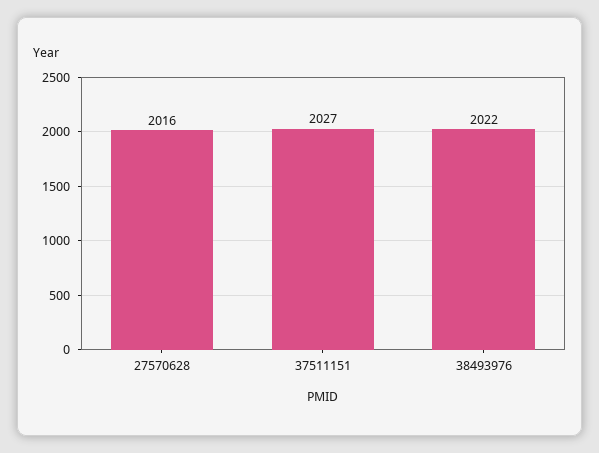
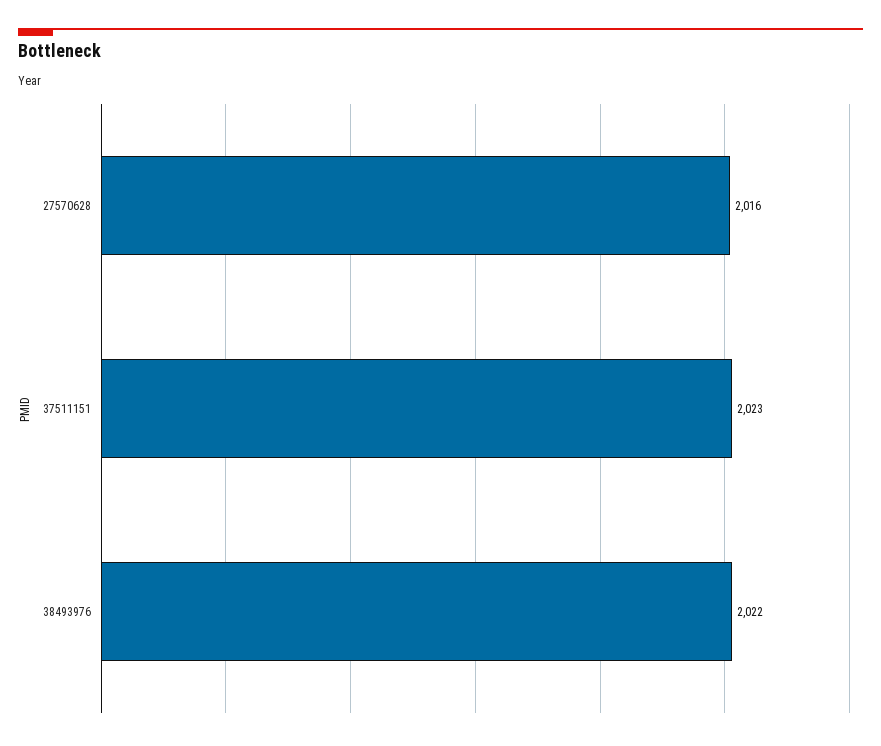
37511151: 2027 -> 2023

